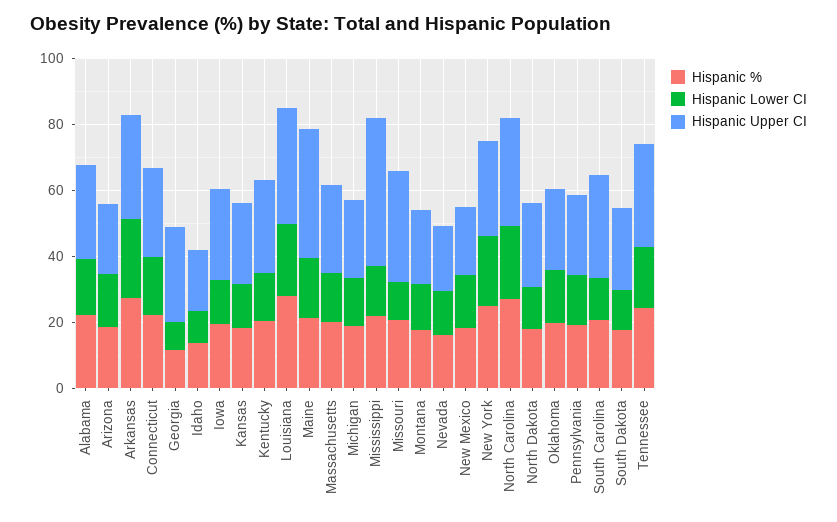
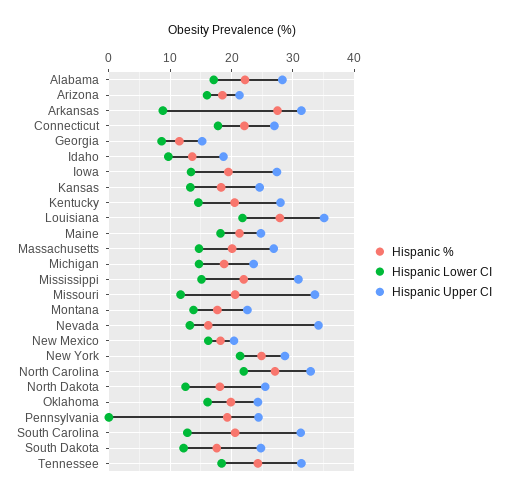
Hispanic Lower CI, Arkansas: 25 -> 9
Hispanic Upper CI, Georgia: 30 -> 15
Hispanic Upper CI, Maine: 40 -> 25
Hispanic Upper CI, Mississippi: 45 -> 31
Hispanic Upper CI, Nevada: 20 -> 34
Hispanic Lower CI, Pennsylvania: 15 -> 0

